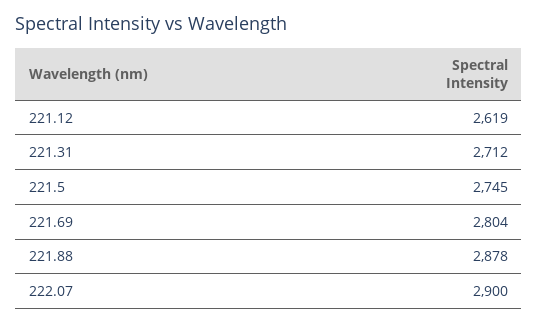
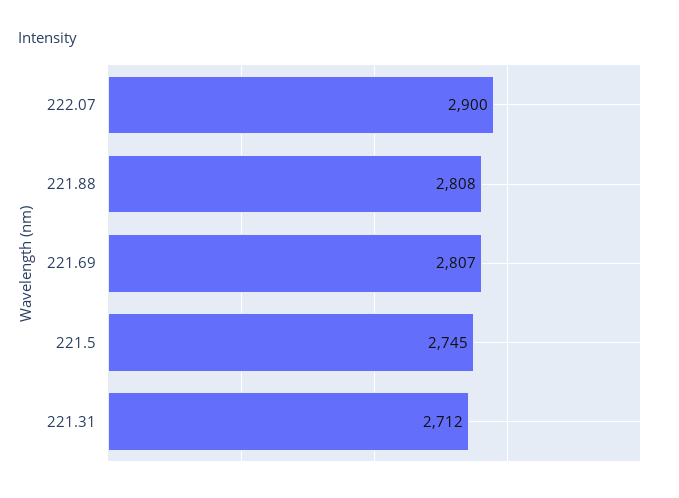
221.12: 2619 -> none
221.69: 2804 -> 2807
221.88: 2878 -> 2808

